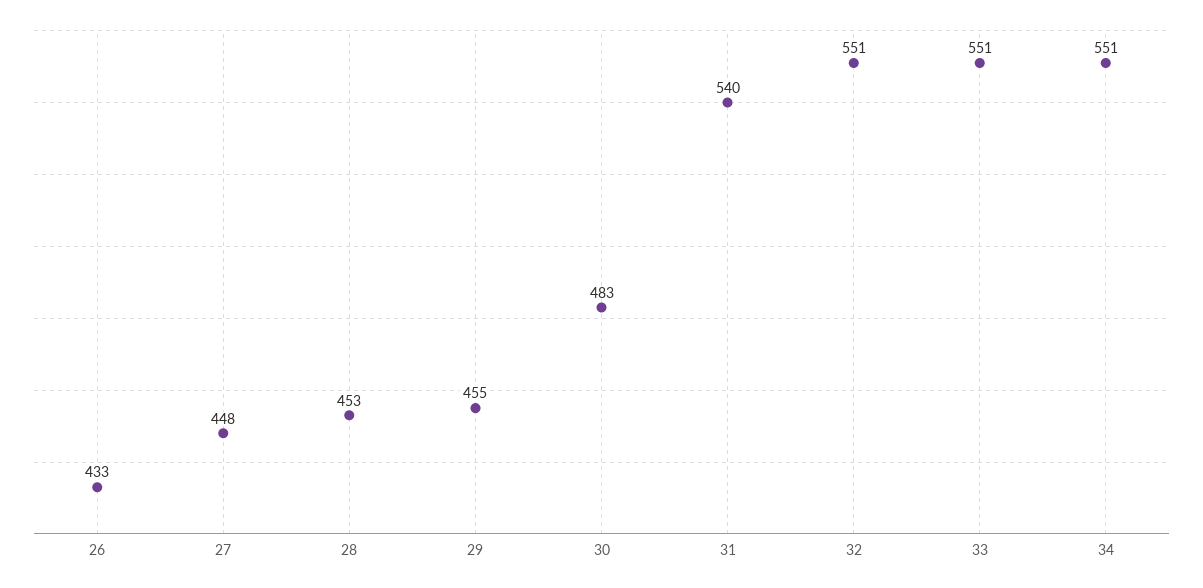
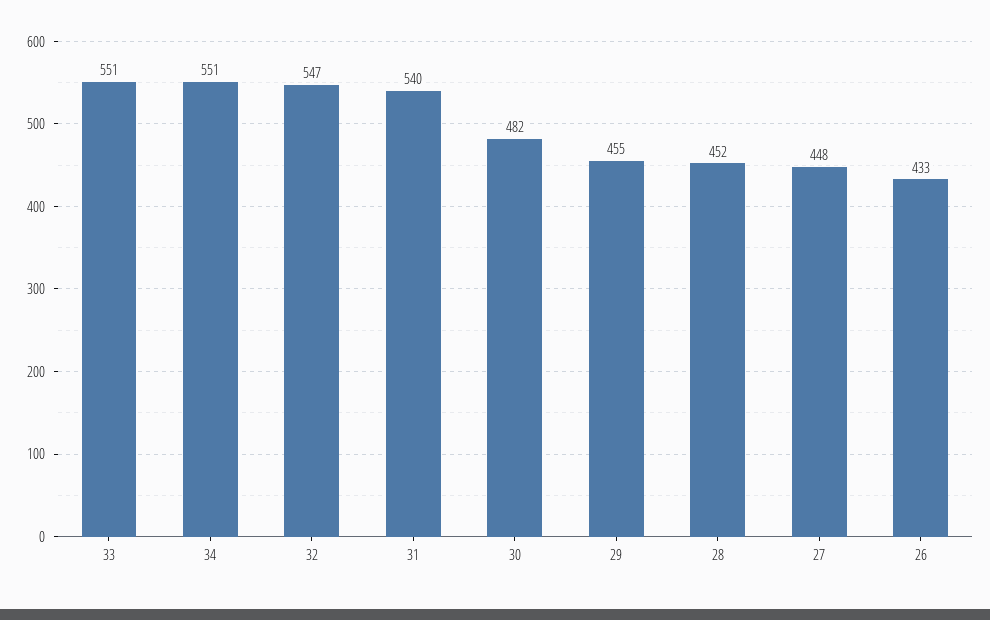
28: 453 -> 452
30: 483 -> 482
32: 551 -> 547

